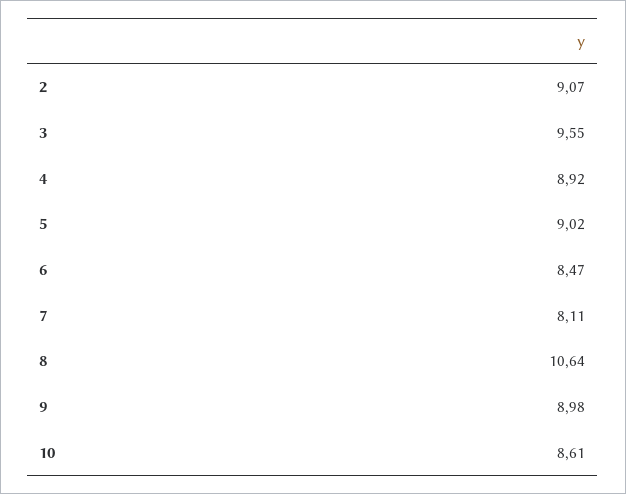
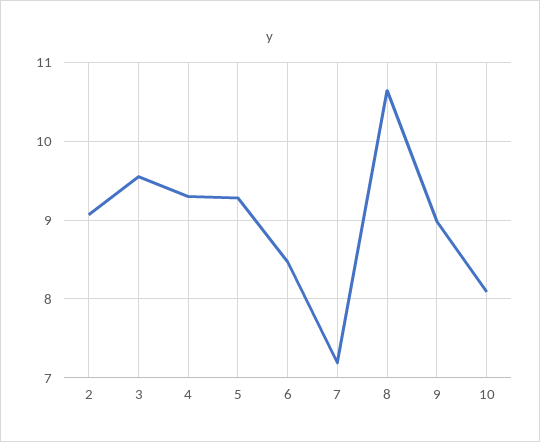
4: 8.92 -> 9.3
5: 9.02 -> 9.3
7: 8.11 -> 7.2
10: 8.61 -> 8.1

